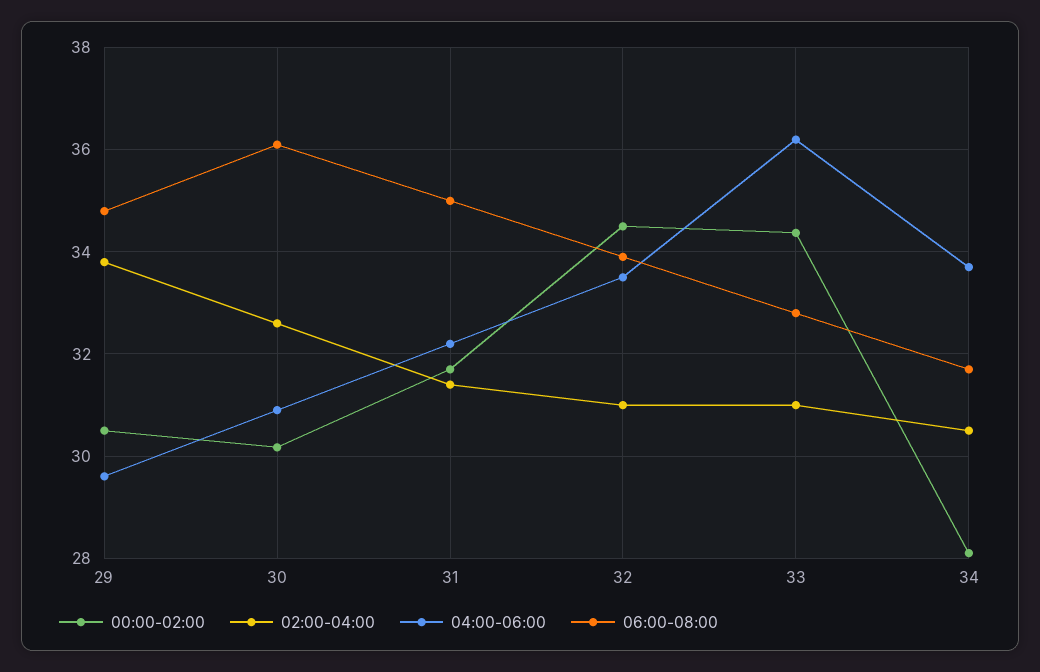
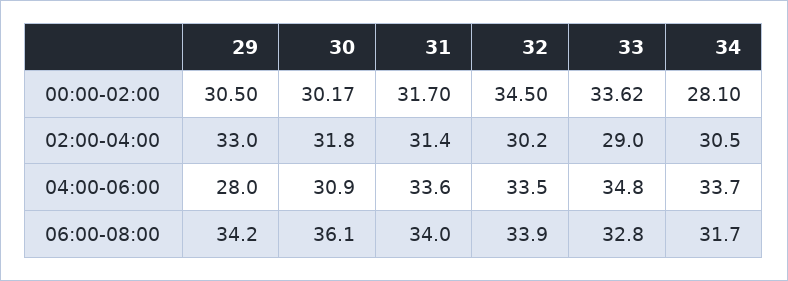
02:00-04:00, 29: 33.8 -> 33
04:00-06:00, 29: 29.6 -> 28
06:00-08:00, 29: 34.8 -> 34.2
02:00-04:00, 30: 32.6 -> 31.8
04:00-06:00, 31: 32.2 -> 33.6
06:00-08:00, 31: 35 -> 34
02:00-04:00, 32: 31 -> 30.2
00:00-02:00, 33: 34.4 -> 33.62
02:00-04:00, 33: 31 -> 29
04:00-06:00, 33: 36.2 -> 34.8

